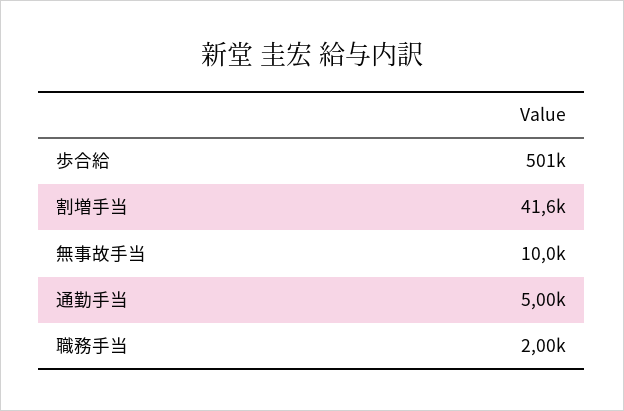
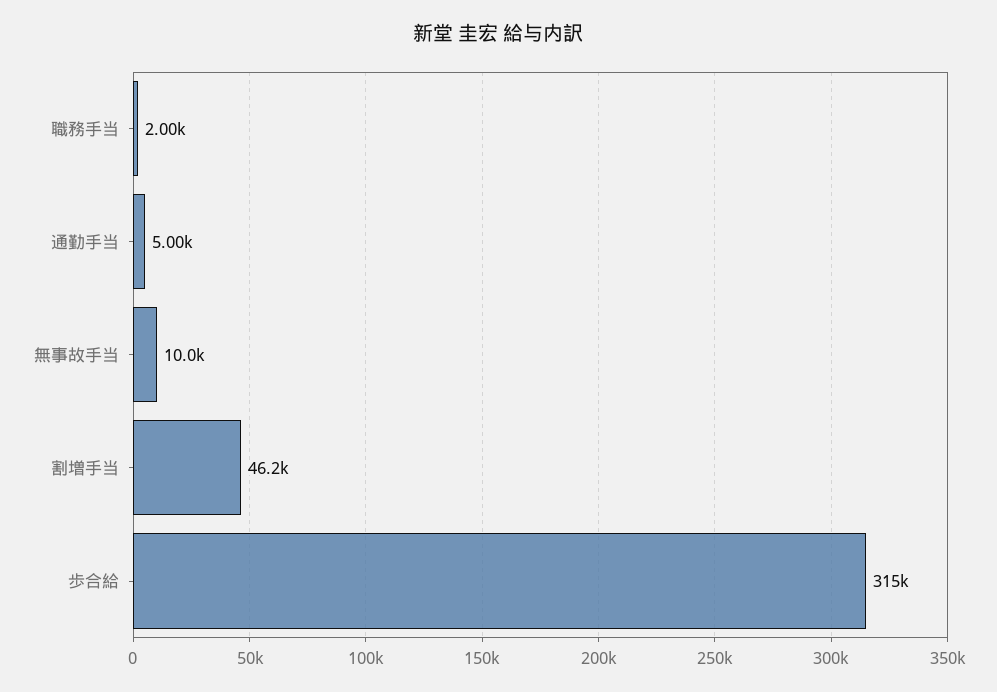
歩合給: 501000 -> 315000
割増手当: 41600 -> 46200

